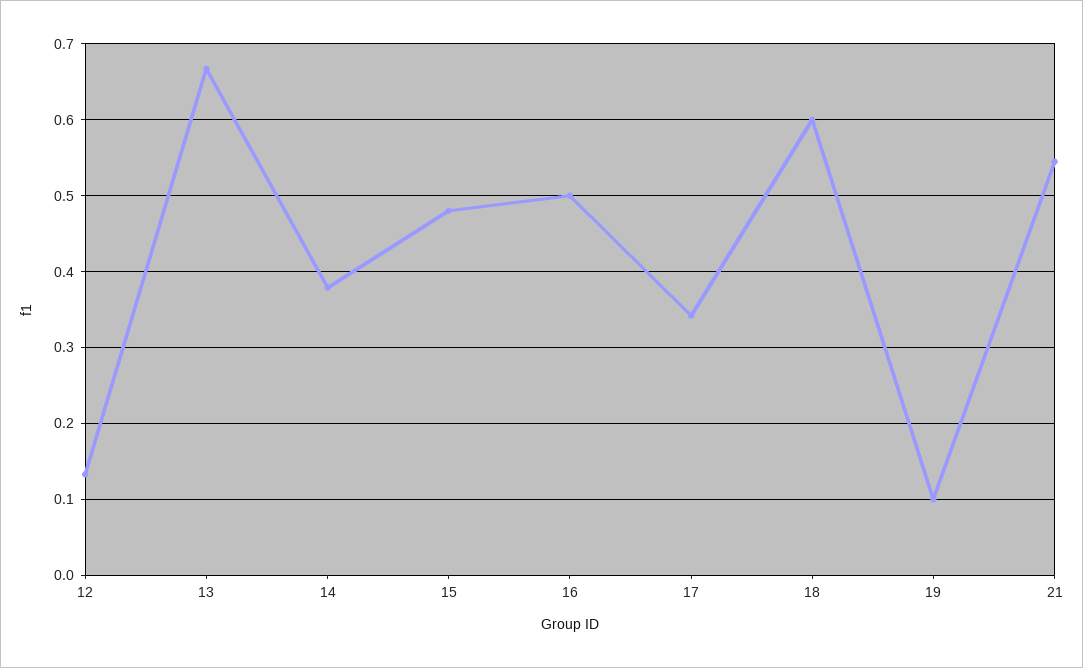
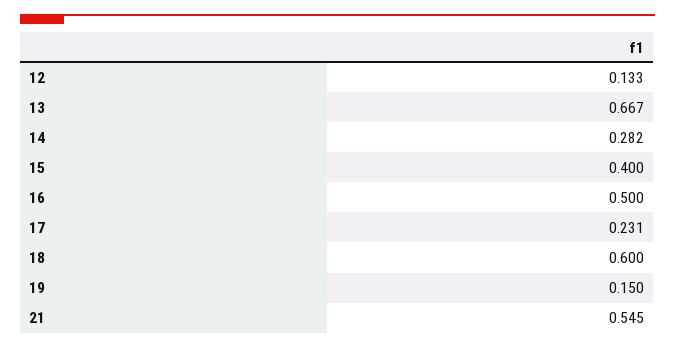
14: 0.38 -> 0.282
15: 0.48 -> 0.4
17: 0.34 -> 0.231
19: 0.1 -> 0.15

